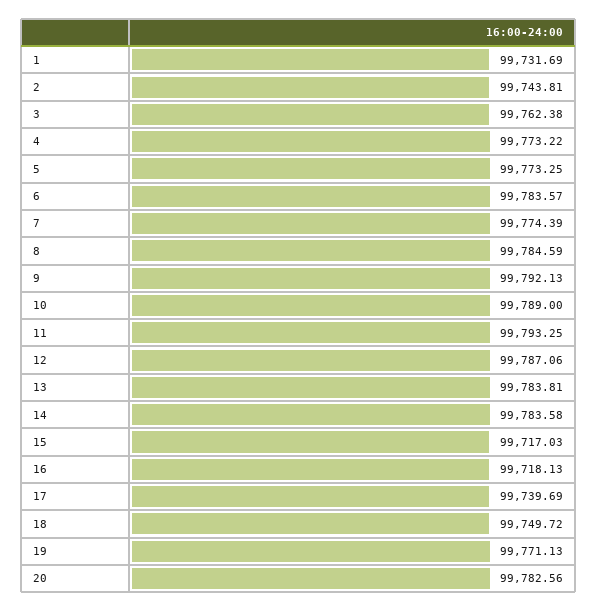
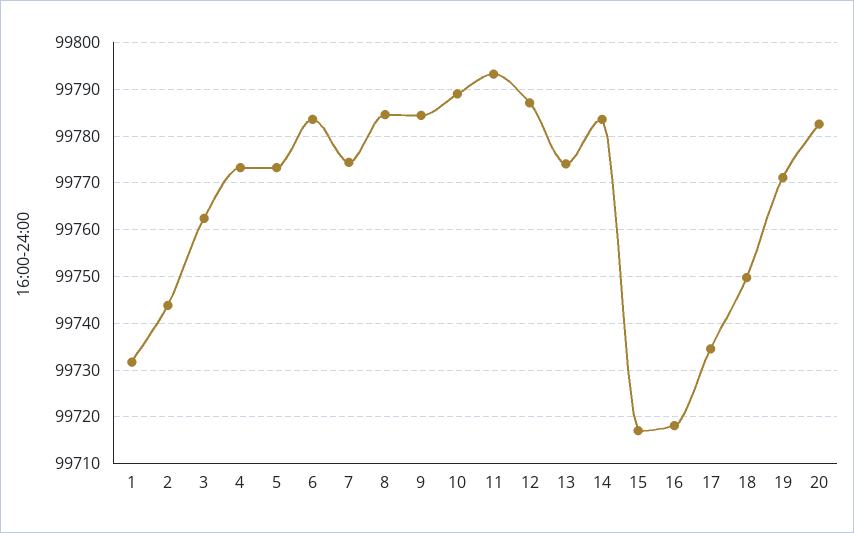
9: 99792.13 -> 99784
13: 99783.81 -> 99774
17: 99739.69 -> 99734

